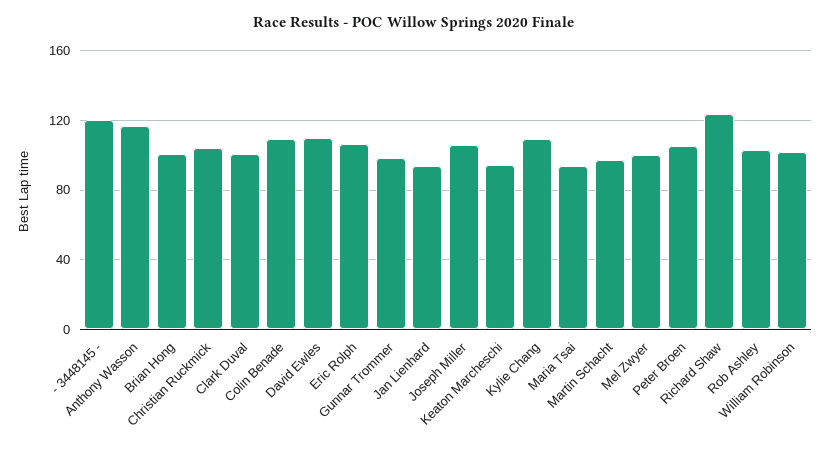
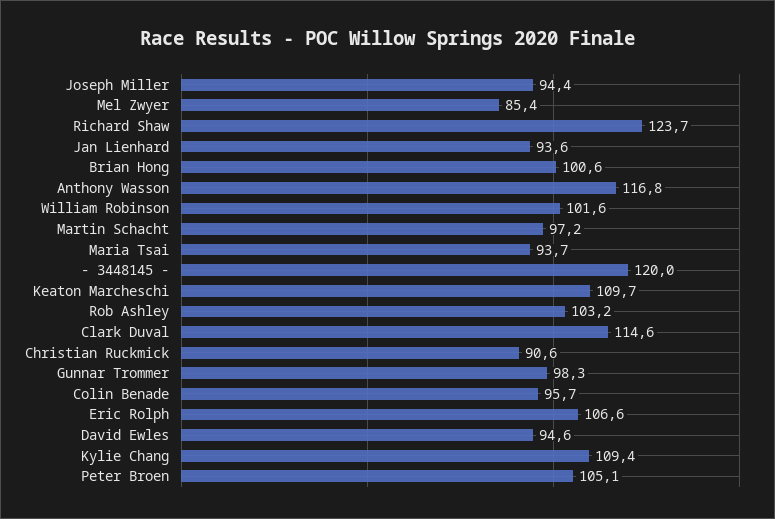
Christian Ruckmick: 105 -> 90.6
Clark Duval: 100 -> 114.6
Colin Benade: 110 -> 95.7
David Ewles: 110 -> 94.6
Joseph Miller: 105 -> 94.4
Keaton Marcheschi: 95 -> 109.7
Mel Zwyer: 100 -> 85.4

